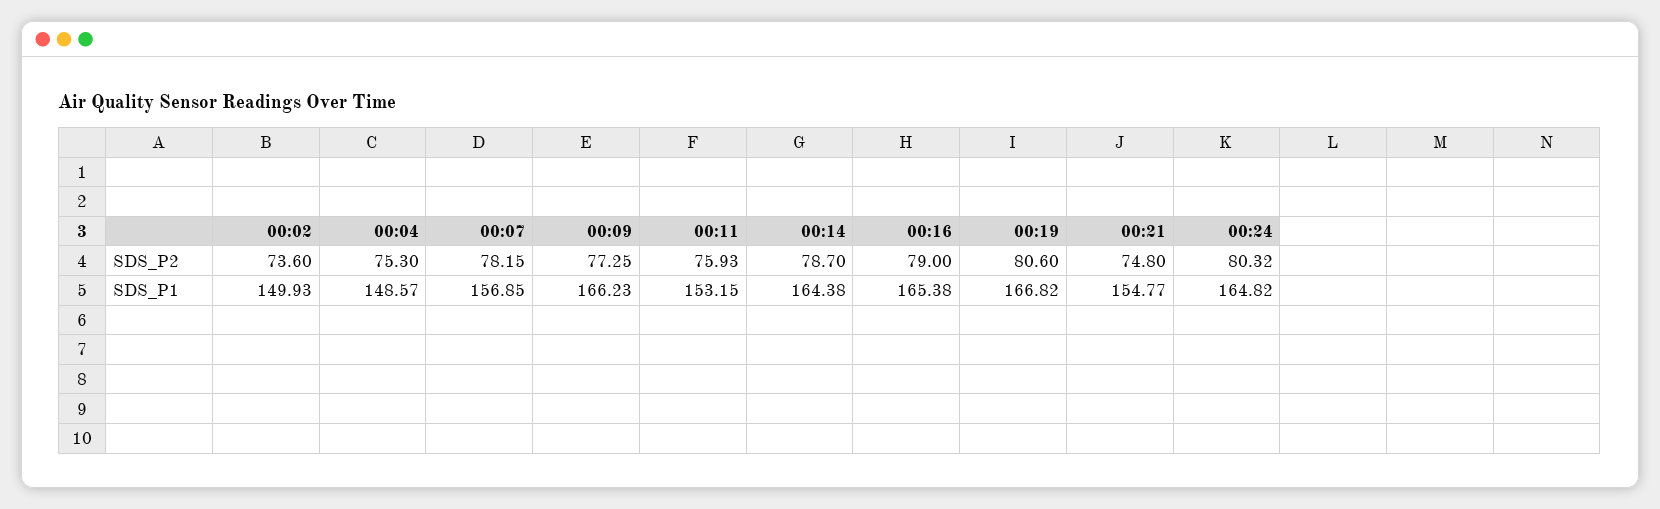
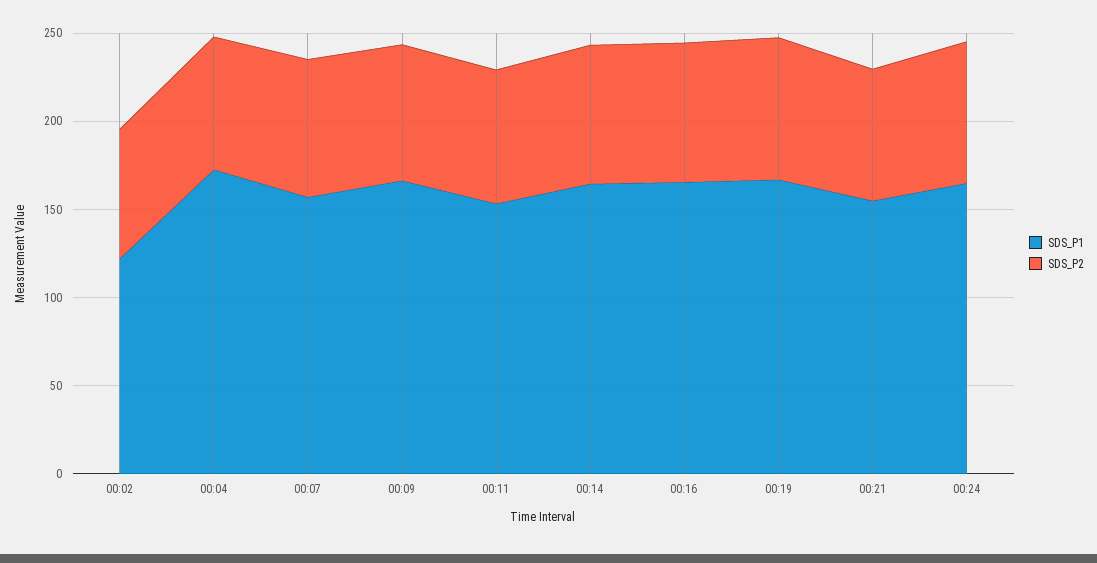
SDS_P1, 00:02: 149.93 -> 120
SDS_P1, 00:04: 148.57 -> 170

